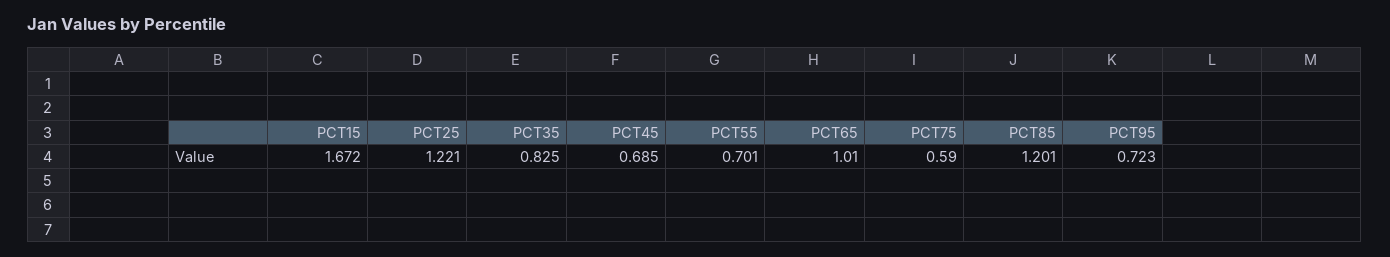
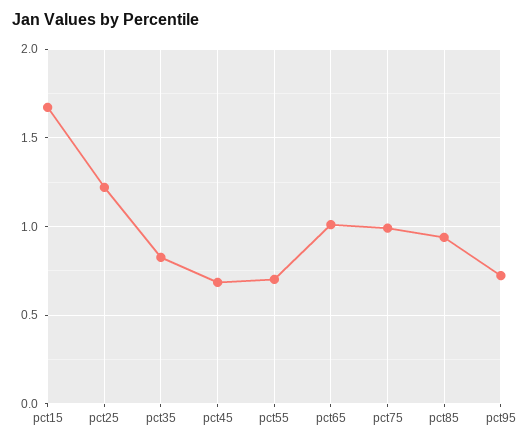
PCT75: 0.59 -> 1
PCT85: 1.201 -> 0.95

